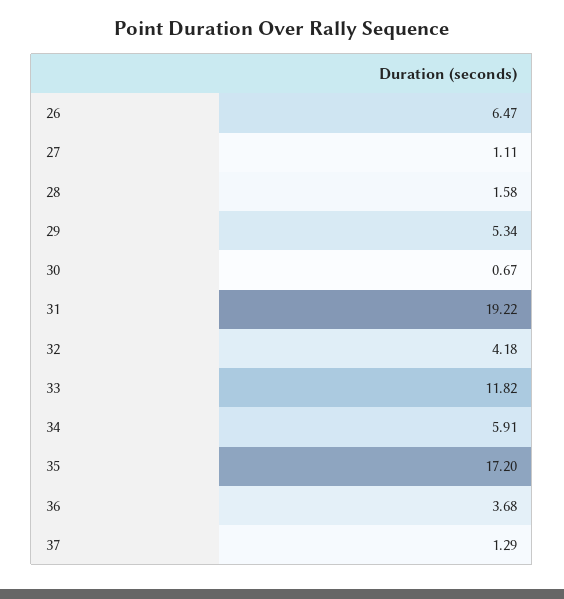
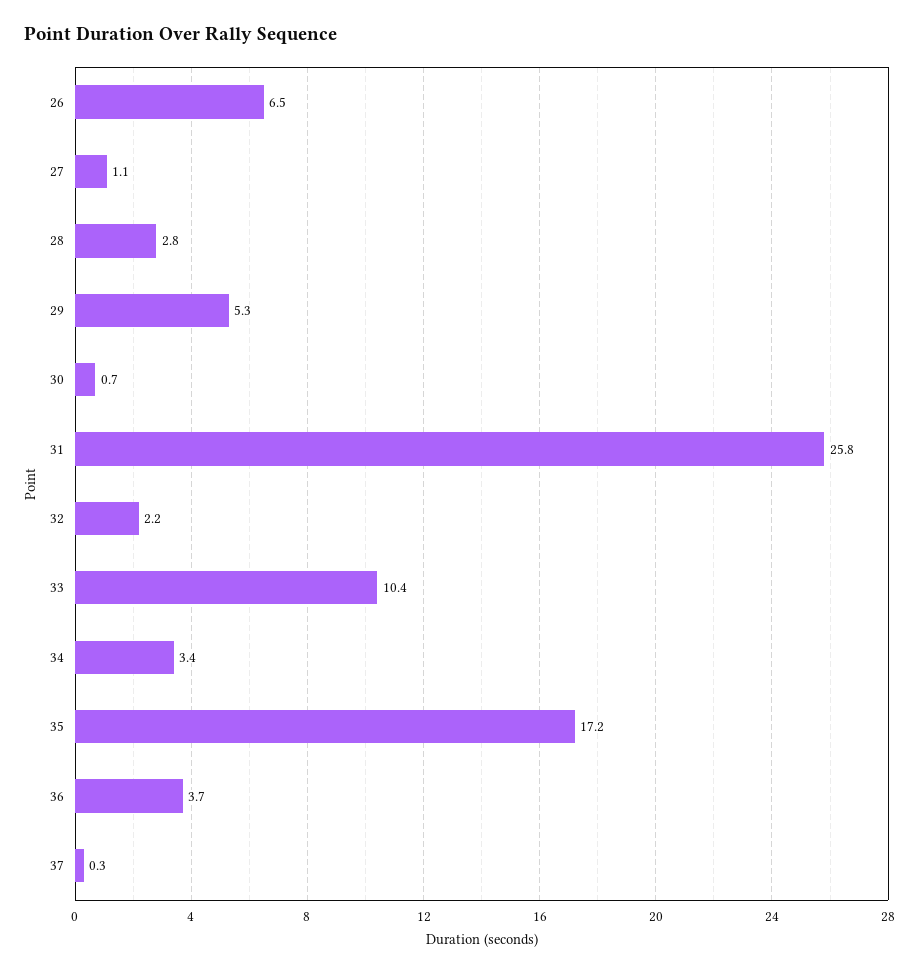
28: 1.58 -> 2.8
31: 19.22 -> 25.8
32: 4.18 -> 2.2
33: 11.82 -> 10.4
34: 5.91 -> 3.4
37: 1.29 -> 0.3

